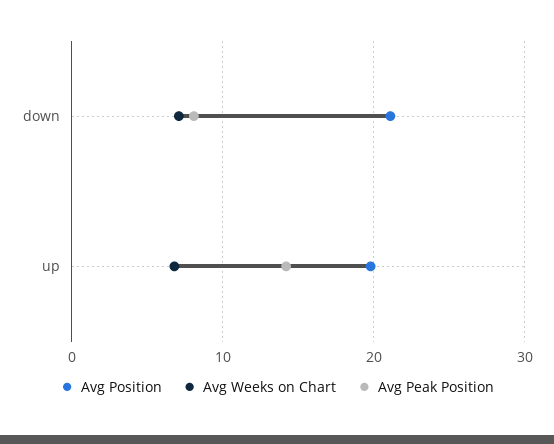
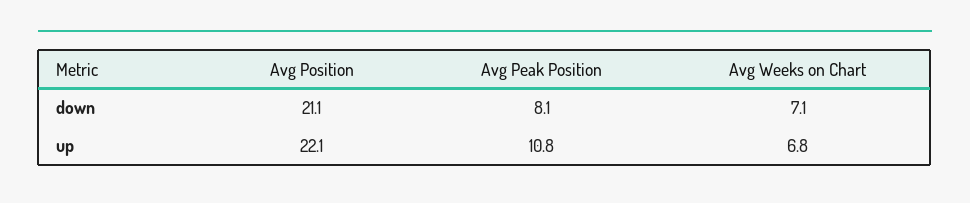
Avg Position, up: 20 -> 22.1
Avg Peak Position, up: 14 -> 10.8

